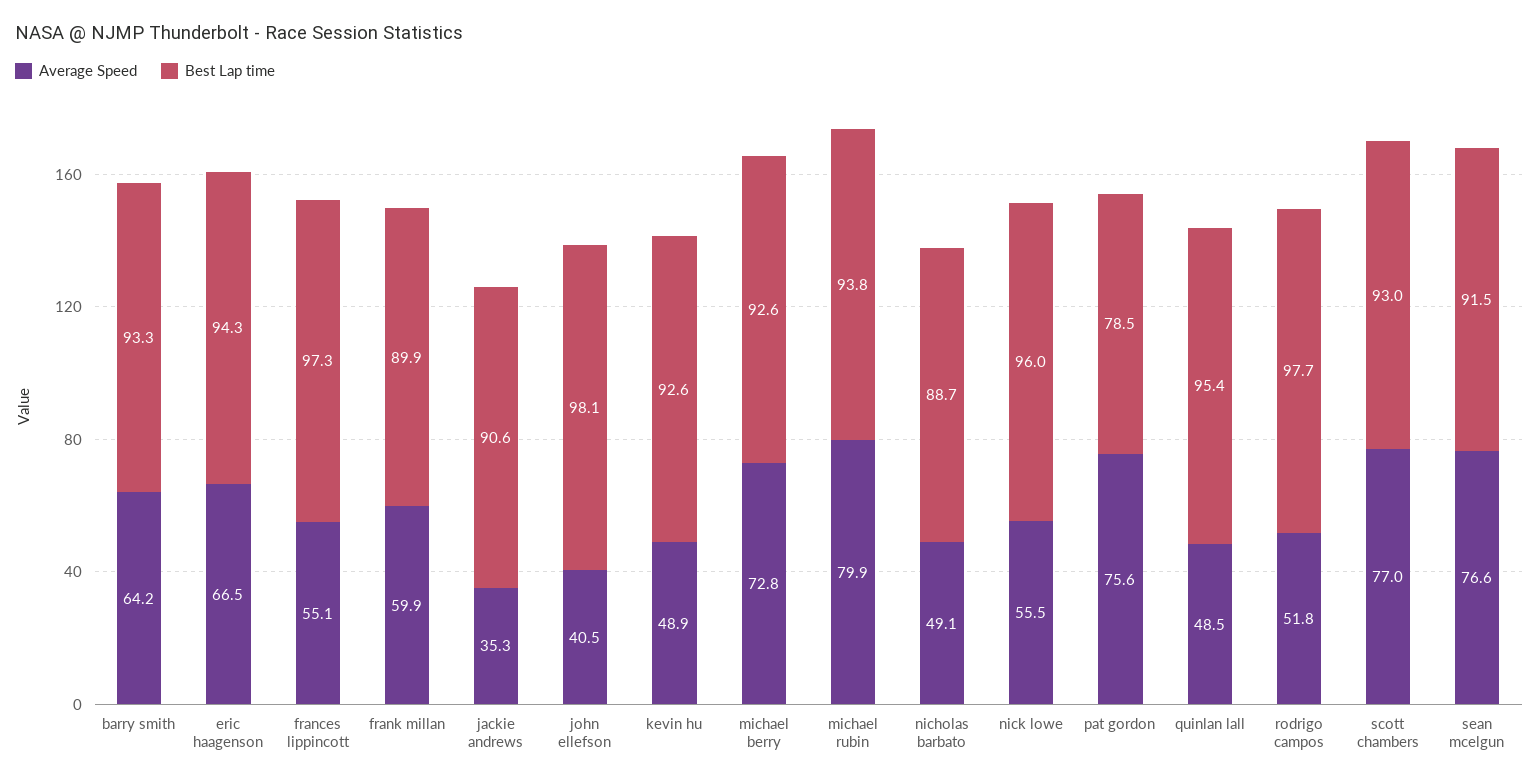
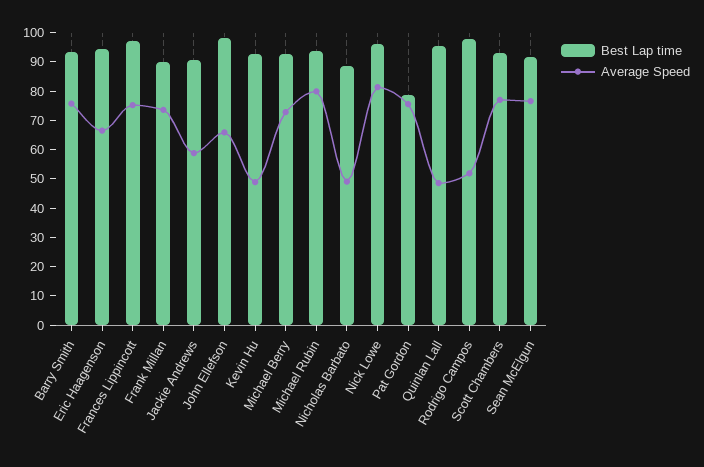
Average Speed, barry smith: 64.2 -> 75
Average Speed, frances lippincott: 55.1 -> 75
Average Speed, frank millan: 59.9 -> 75
Average Speed, jackie andrews: 35.3 -> 60
Average Speed, john ellefson: 40.5 -> 65
Average Speed, nick lowe: 55.5 -> 80

